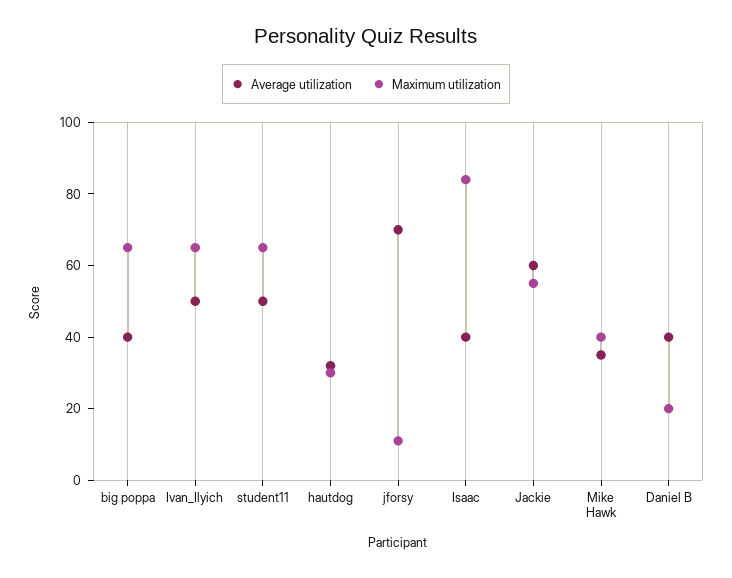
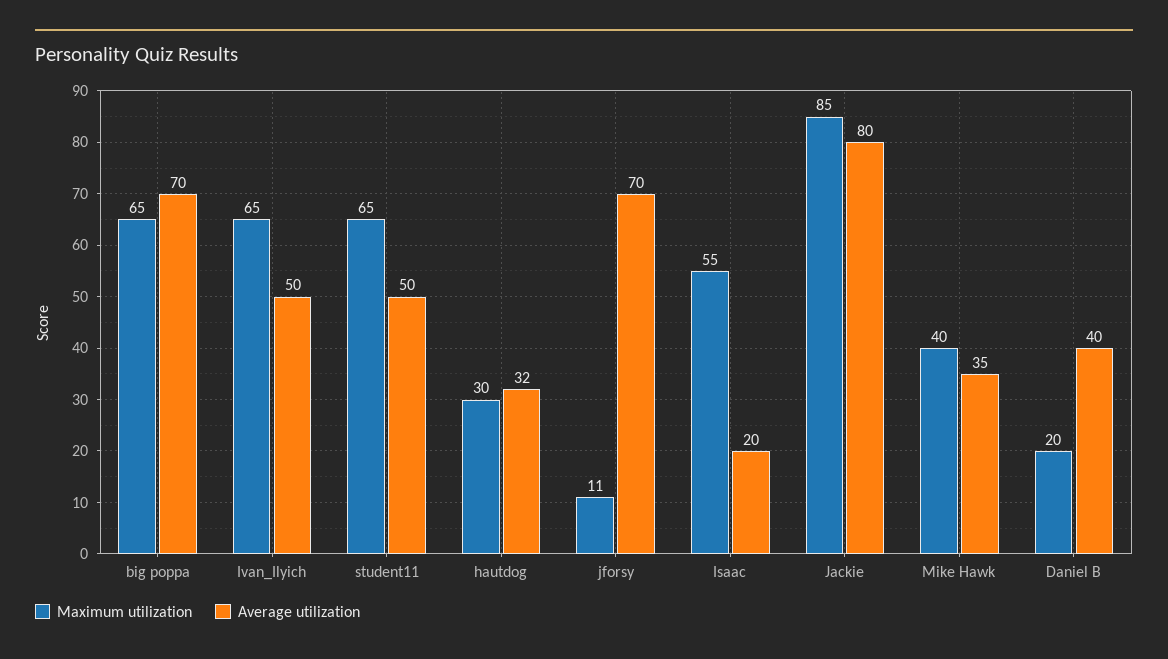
Average utilization, big poppa: 40 -> 70
Average utilization, Isaac: 40 -> 20
Maximum utilization, Isaac: 85 -> 55
Average utilization, Jackie: 60 -> 80
Maximum utilization, Jackie: 55 -> 85

